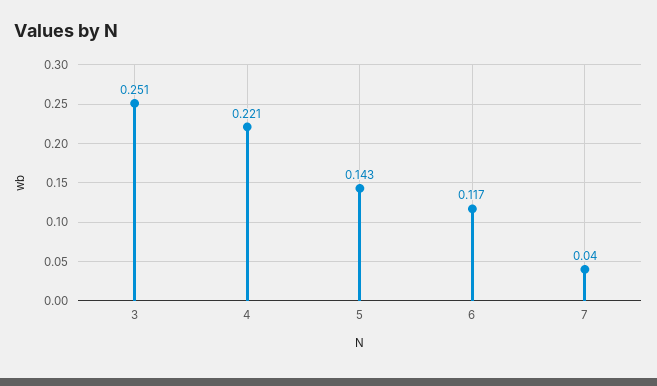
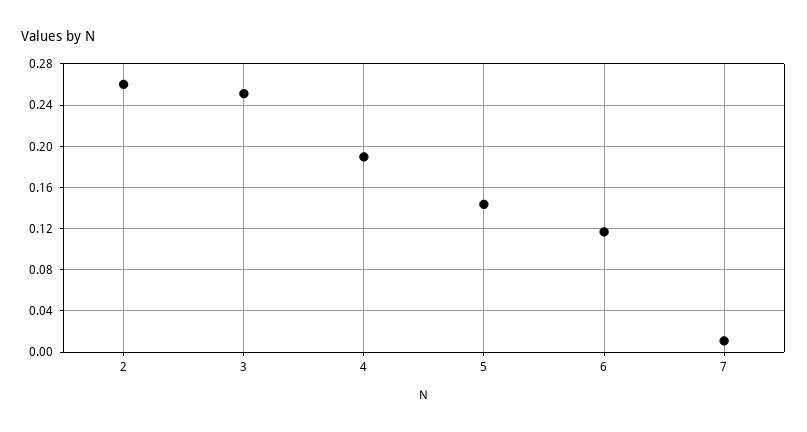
4: 0.221 -> 0.19
7: 0.04 -> 0.01
2: none -> 0.26

